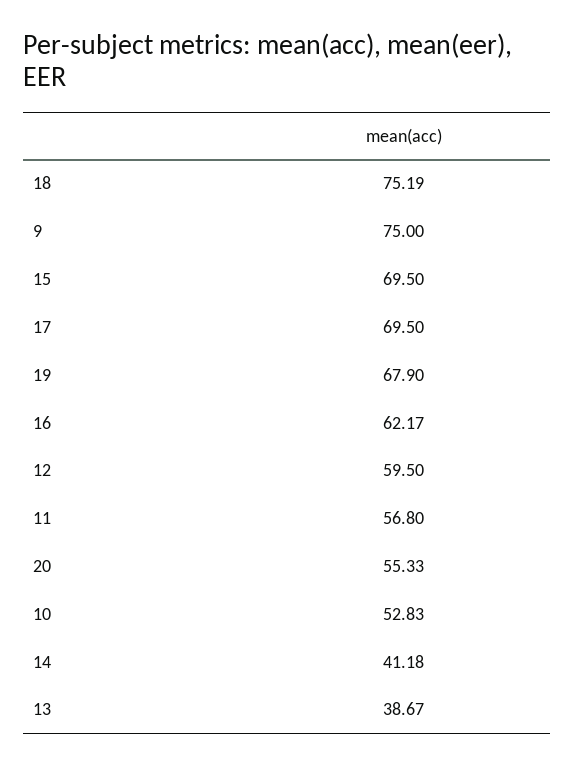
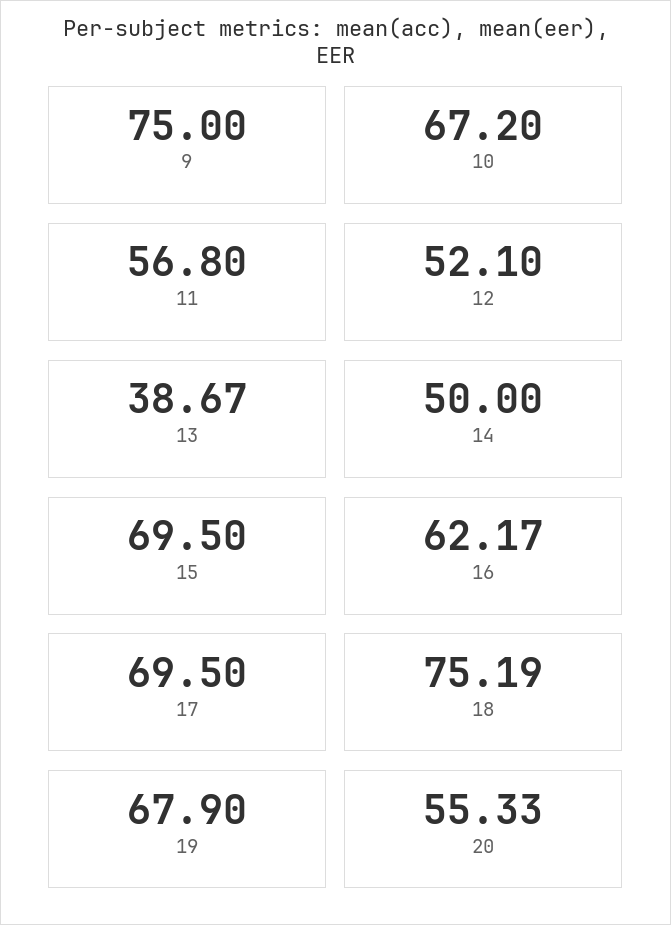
12: 59.5 -> 52.1
10: 52.83 -> 67.2
14: 41.18 -> 50

